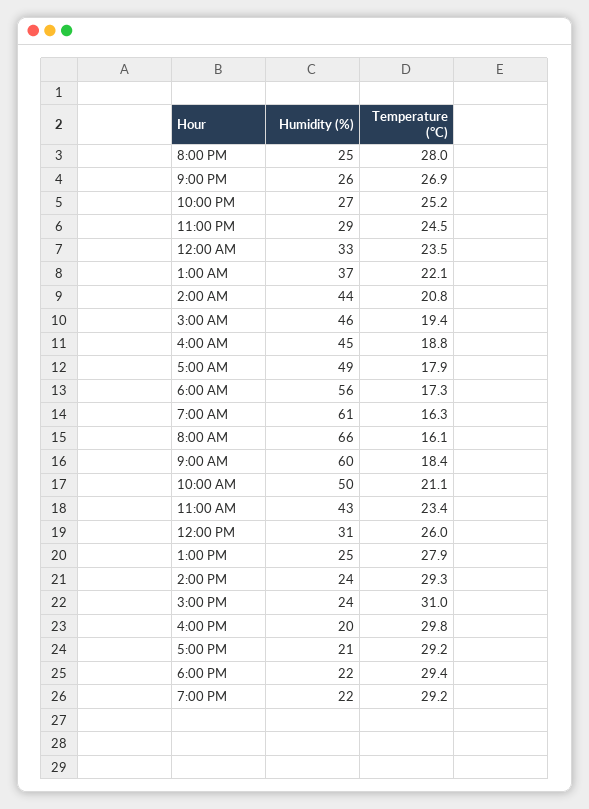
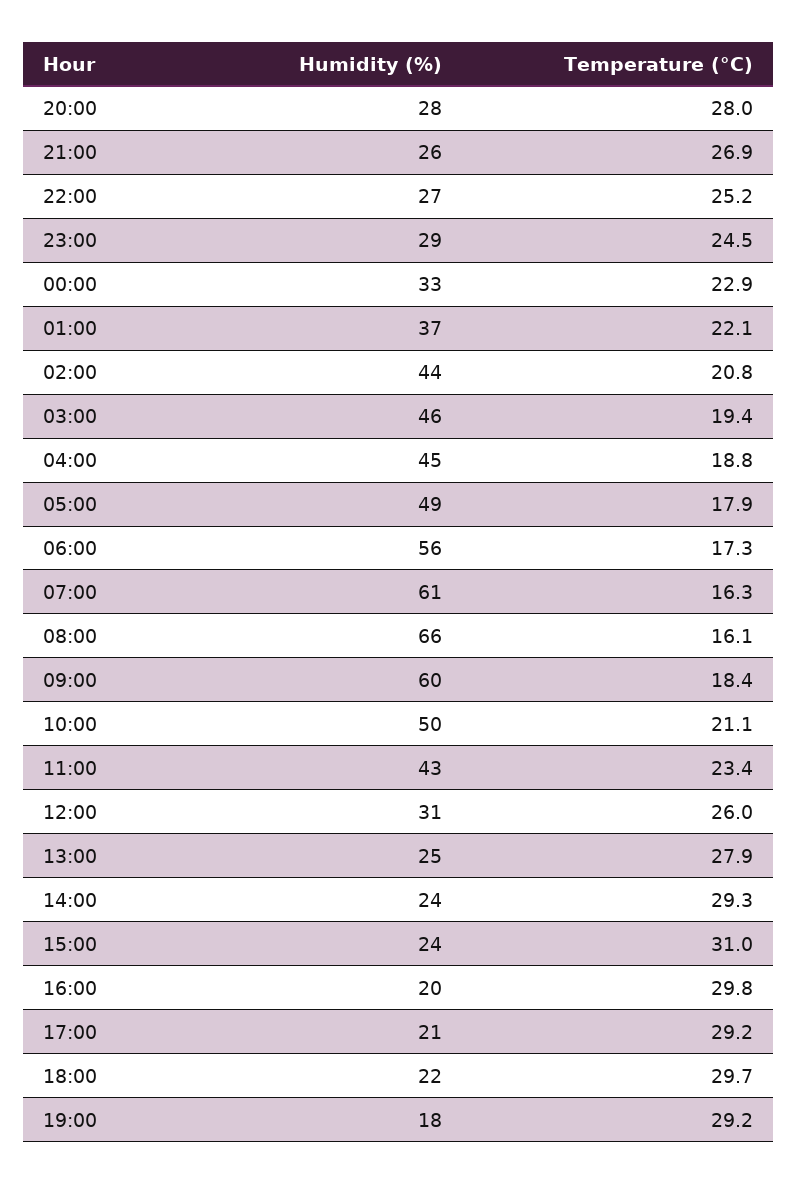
Humidity (%), 8:00 PM: 25 -> 28
Temperature (°C), 12:00 AM: 23.5 -> 22.9
Temperature (°C), 6:00 PM: 29.4 -> 29.7
Humidity (%), 7:00 PM: 22 -> 18

